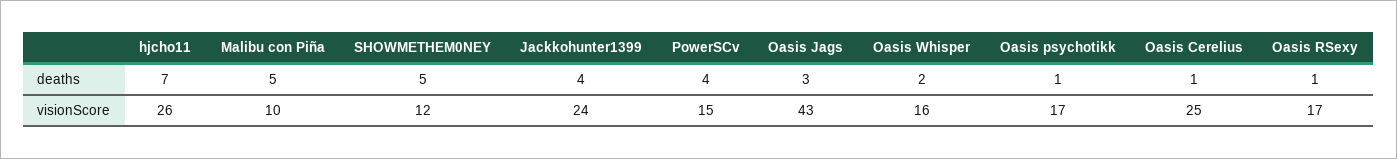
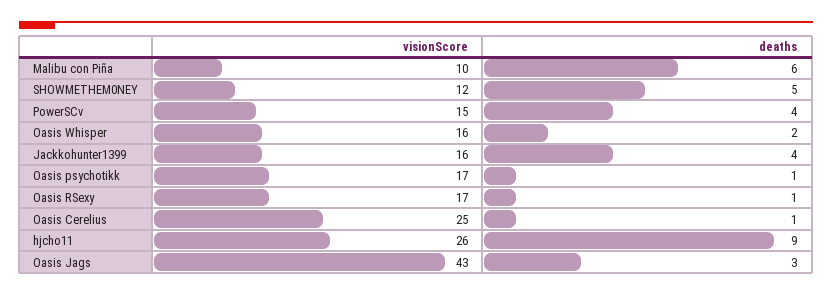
hjcho11, deaths: 7 -> 9
Malibu con Piña, deaths: 5 -> 6
Jackkohunter1399, visionScore: 24 -> 16

